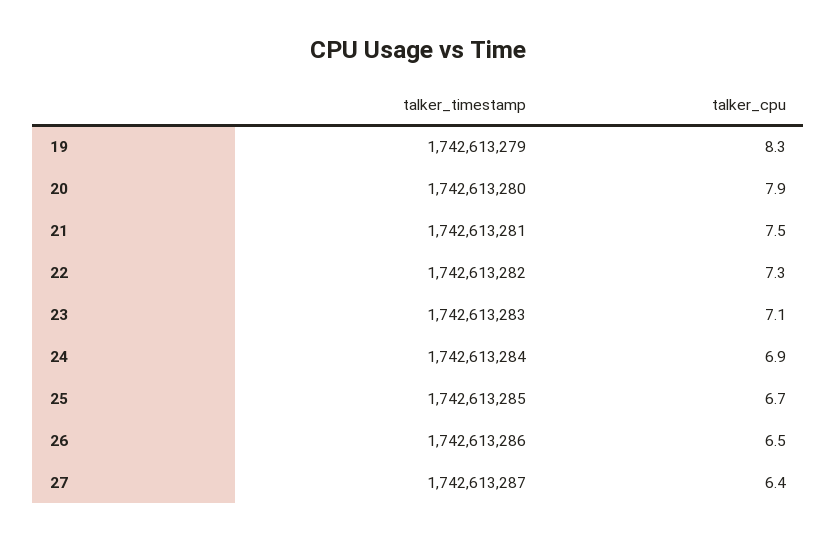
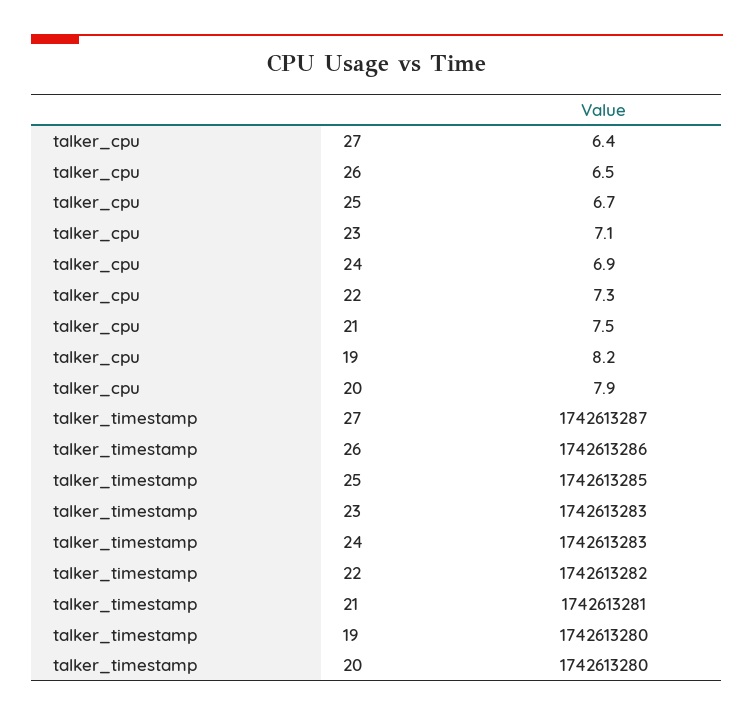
talker_timestamp, 19: 1742613279 -> 1742613280
talker_cpu, 19: 8.3 -> 8.2
talker_timestamp, 24: 1742613284 -> 1742613283

